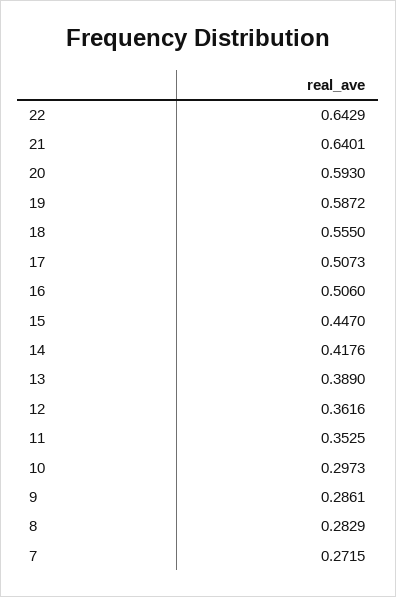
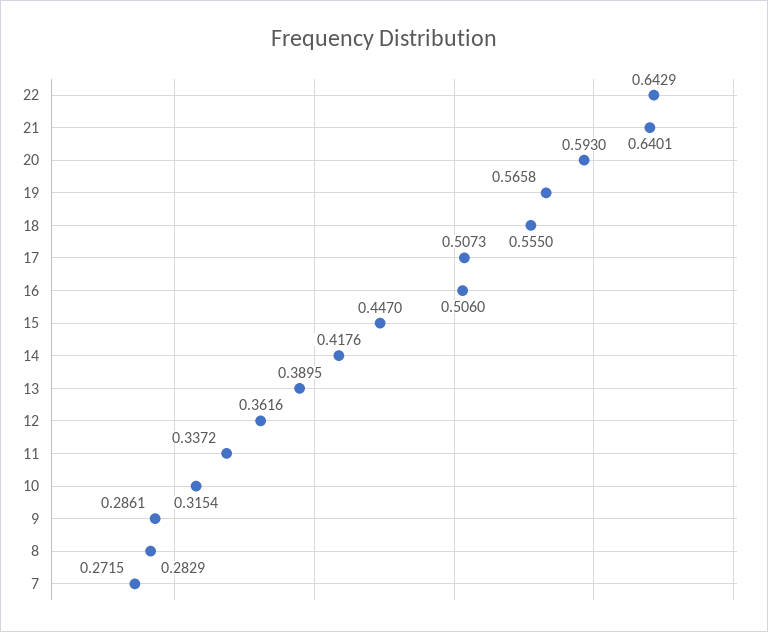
19: 0.5872 -> 0.5658
13: 0.389 -> 0.3895
11: 0.3525 -> 0.3372
10: 0.2973 -> 0.3154

